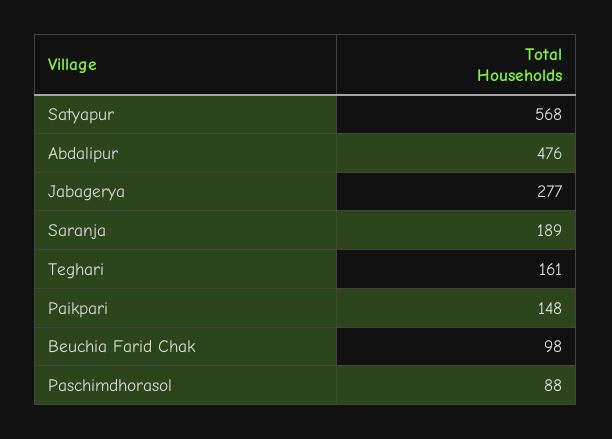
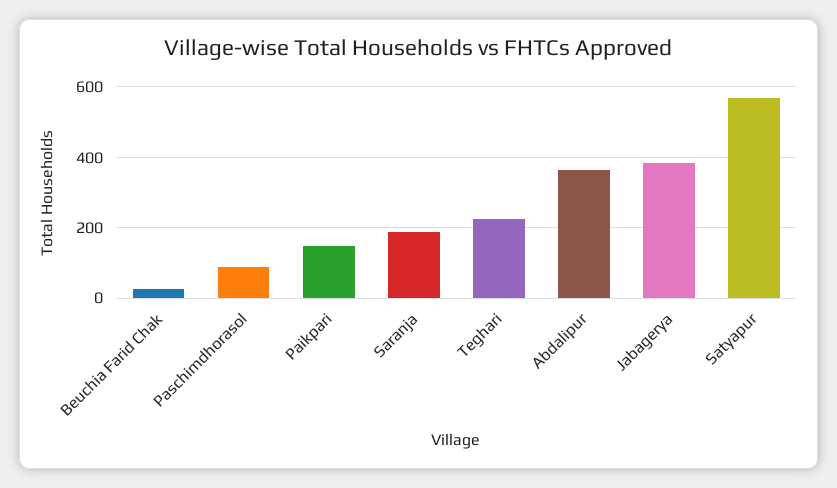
Abdalipur: 476 -> 360
Jabagerya: 277 -> 380
Teghari: 161 -> 220
Beuchia Farid Chak: 98 -> 20

